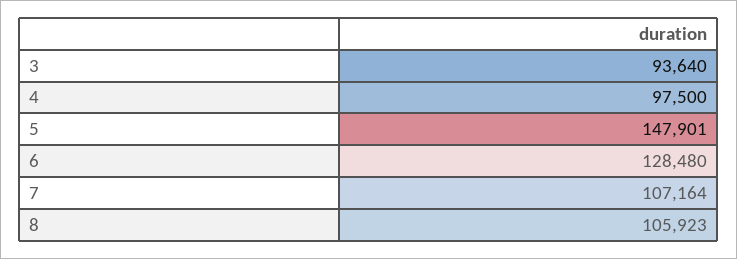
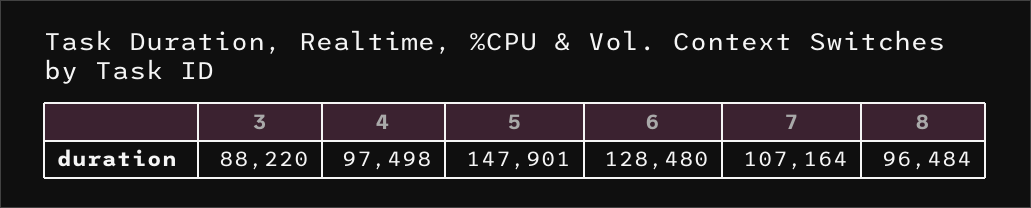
3: 93640 -> 88220
4: 97500 -> 97498
8: 105923 -> 96484

